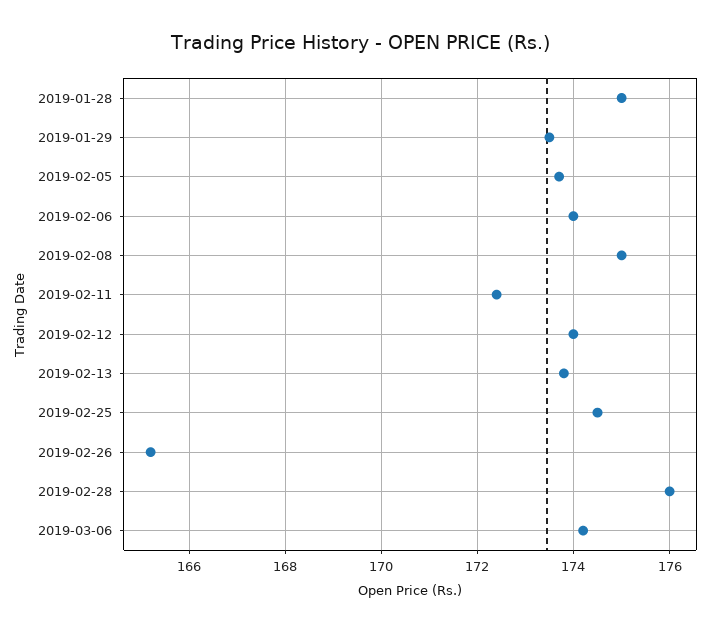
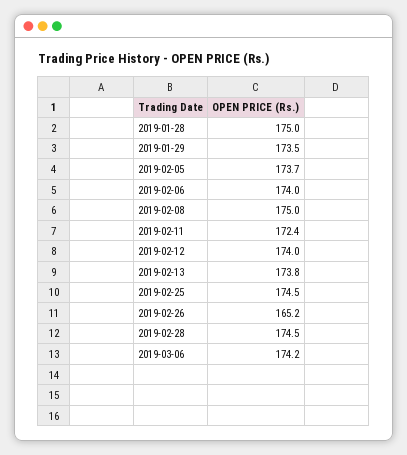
2019-02-28: 176 -> 174.5

